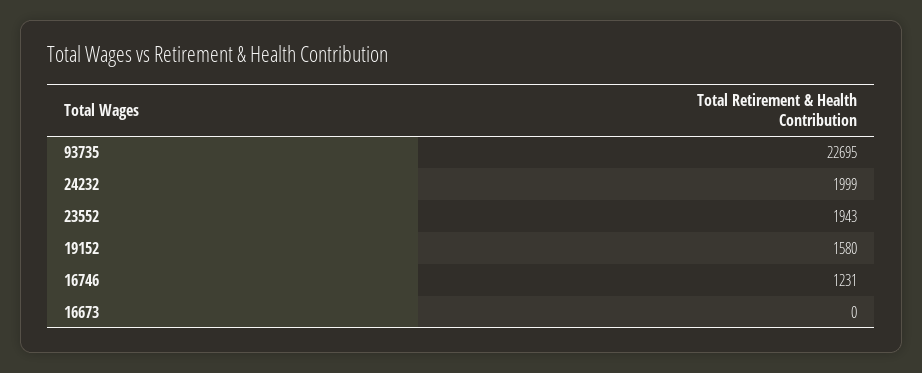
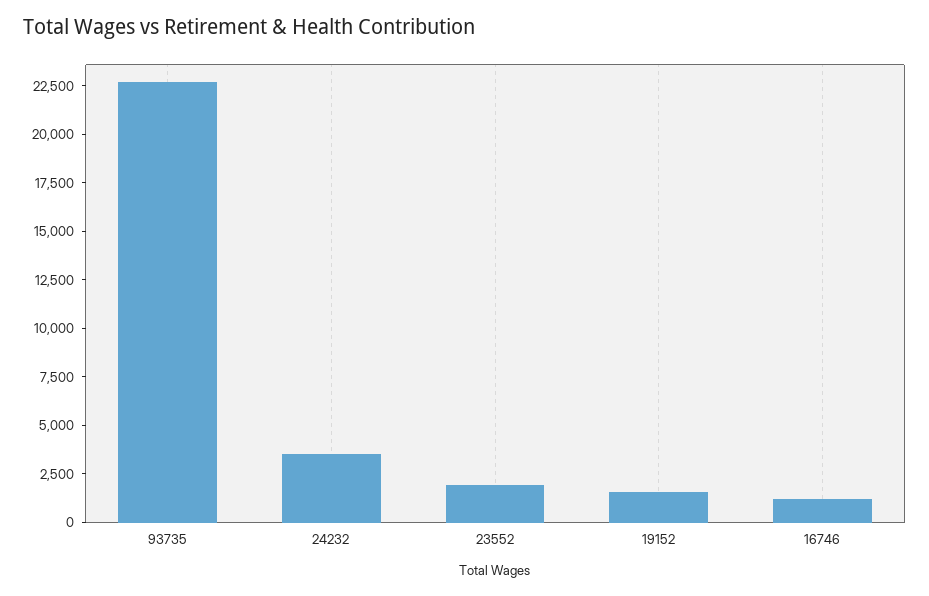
24232: 1999 -> 3500
16673: 0 -> none

